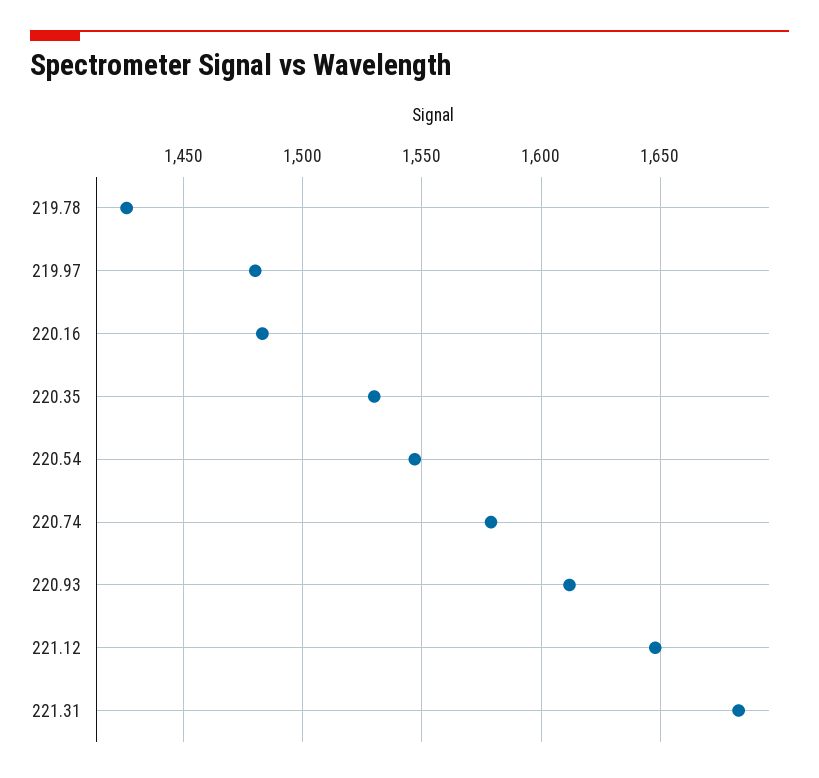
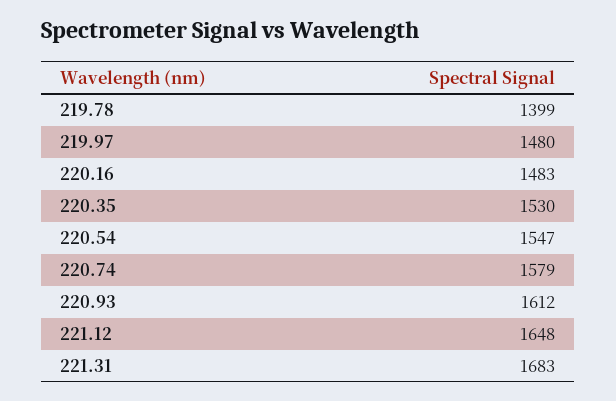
219.78: 1425 -> 1399

